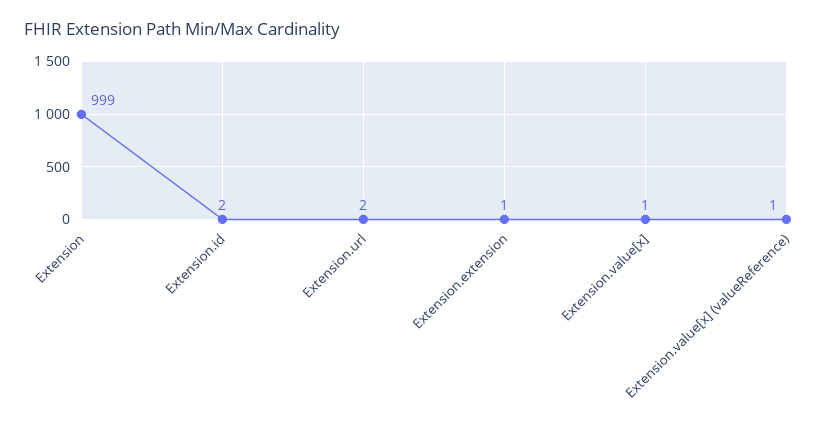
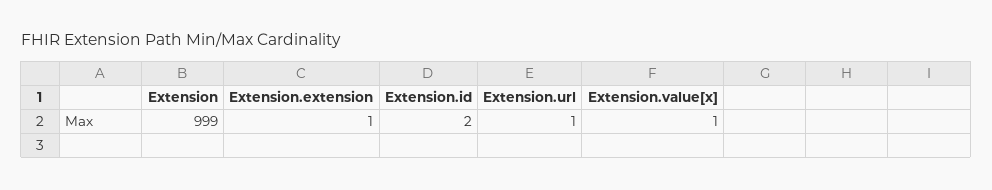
Extension.url: 2 -> 1
Extension.value[x] (valueReference): 1 -> none

